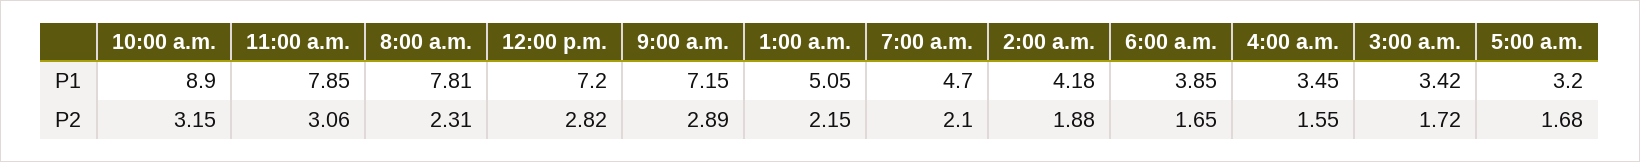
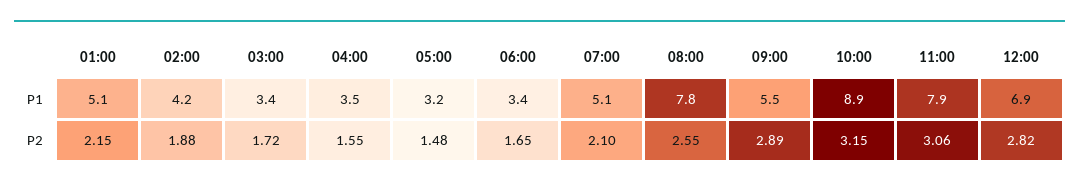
12:00 p.m., P1: 7.2 -> 6.9
9:00 a.m., P1: 7.15 -> 5.5
7:00 a.m., P1: 4.7 -> 5.1
6:00 a.m., P1: 3.85 -> 3.4
8:00 a.m., P2: 2.31 -> 2.55
5:00 a.m., P2: 1.68 -> 1.48

